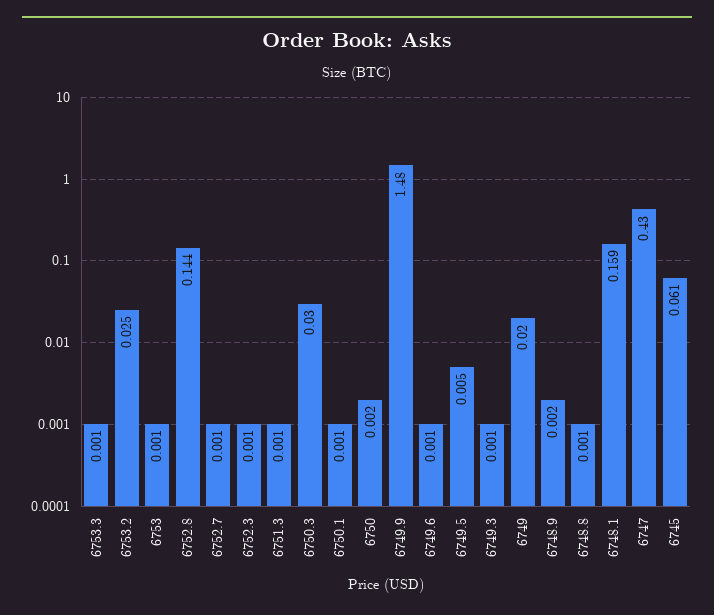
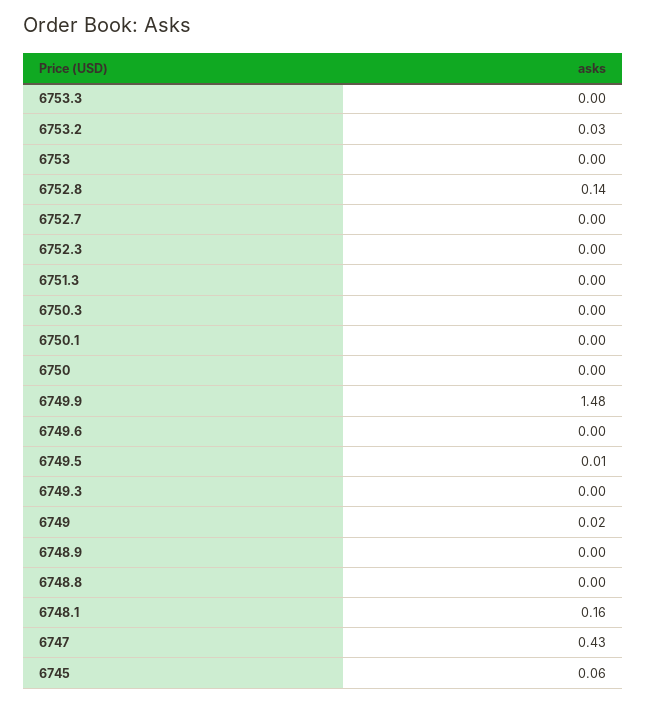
6750.3: 0.03 -> 0

